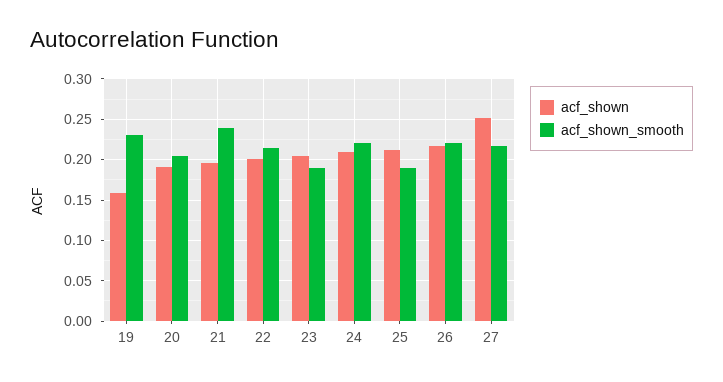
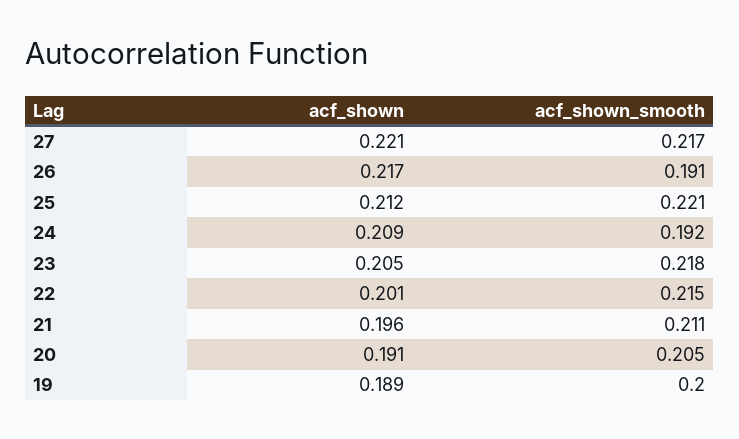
acf_shown, 19: 0.16 -> 0.189
acf_shown_smooth, 19: 0.23 -> 0.2
acf_shown_smooth, 21: 0.24 -> 0.211
acf_shown_smooth, 23: 0.19 -> 0.218
acf_shown_smooth, 24: 0.22 -> 0.192
acf_shown_smooth, 25: 0.19 -> 0.221
acf_shown_smooth, 26: 0.22 -> 0.191
acf_shown, 27: 0.25 -> 0.221

